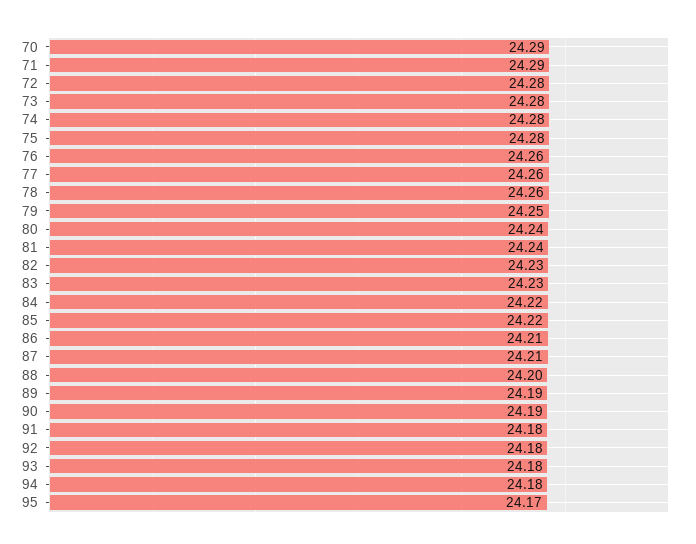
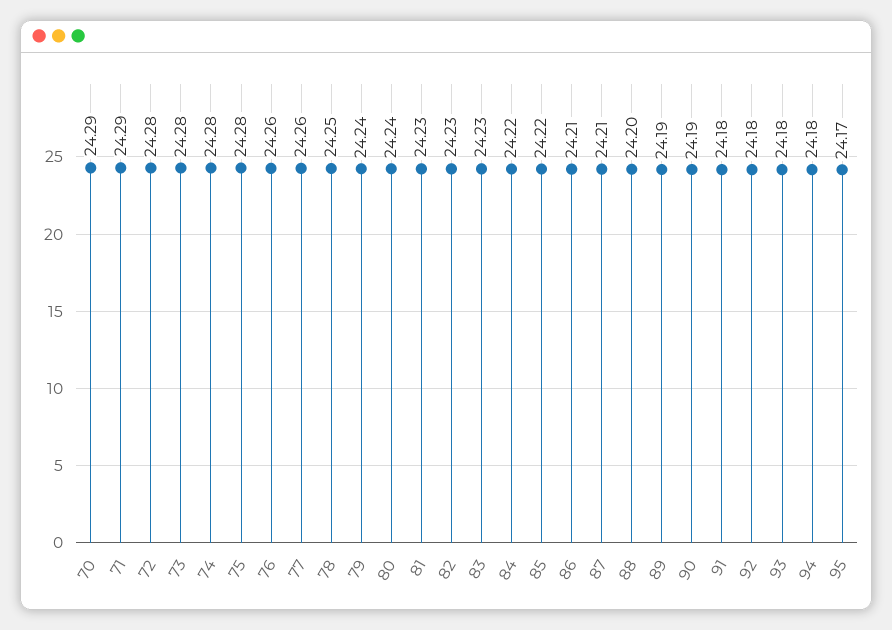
78: 24.26 -> 24.25
79: 24.25 -> 24.24
81: 24.24 -> 24.23

